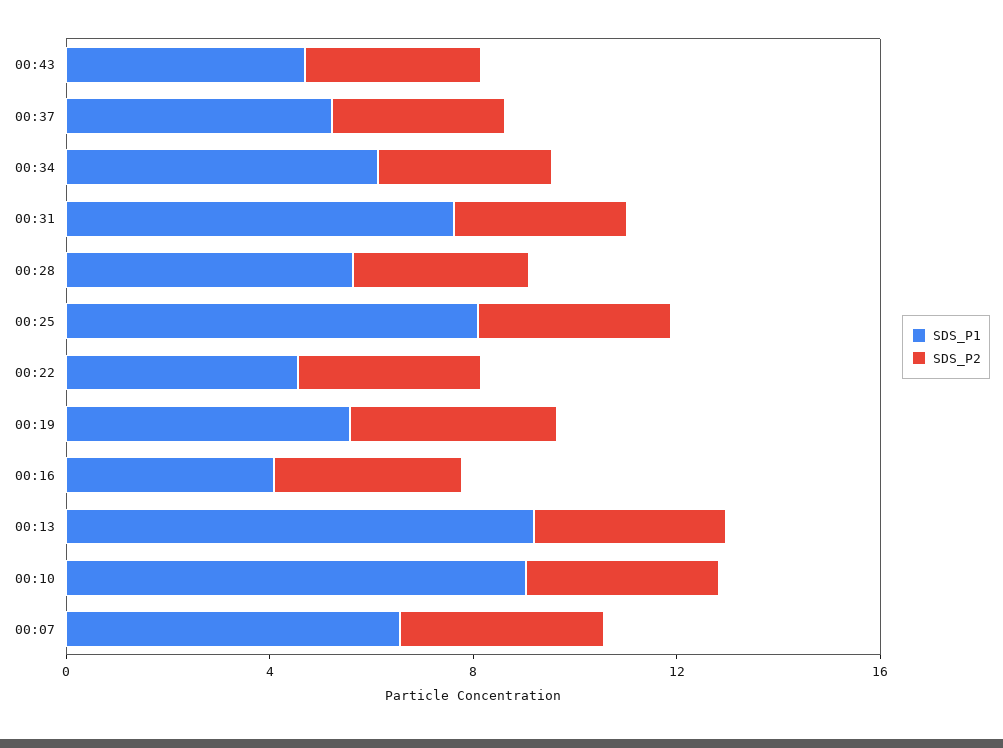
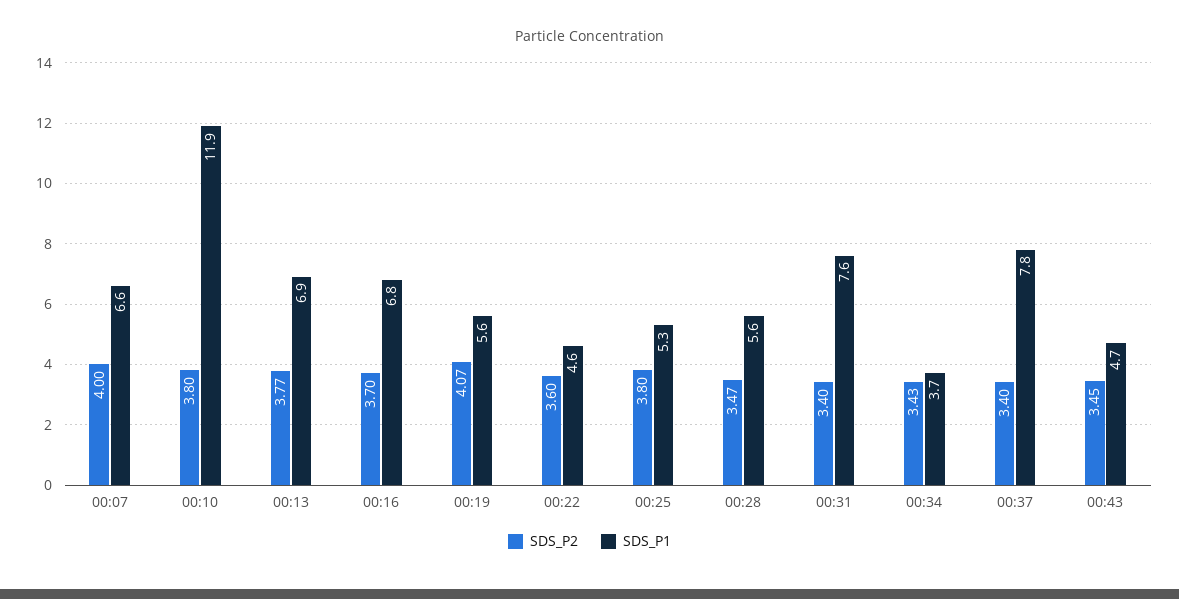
SDS_P1, 00:37: 5 -> 7.8
SDS_P1, 00:34: 6 -> 3.7
SDS_P1, 00:25: 8 -> 5.3
SDS_P1, 00:16: 4 -> 6.8
SDS_P1, 00:13: 9 -> 6.9
SDS_P1, 00:10: 9 -> 11.9

